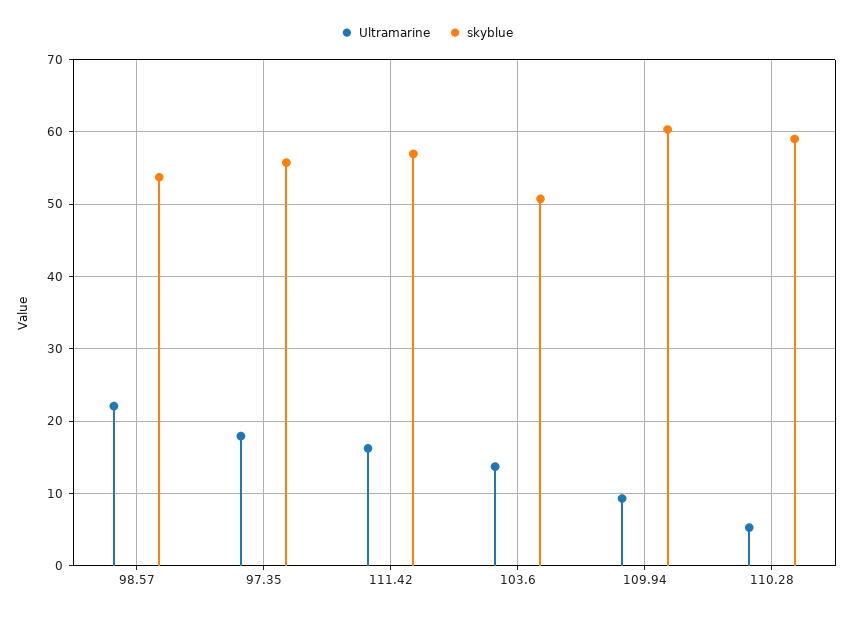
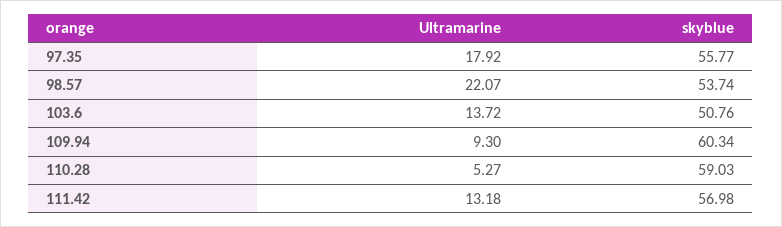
Ultramarine, 111.42: 16 -> 13.18

